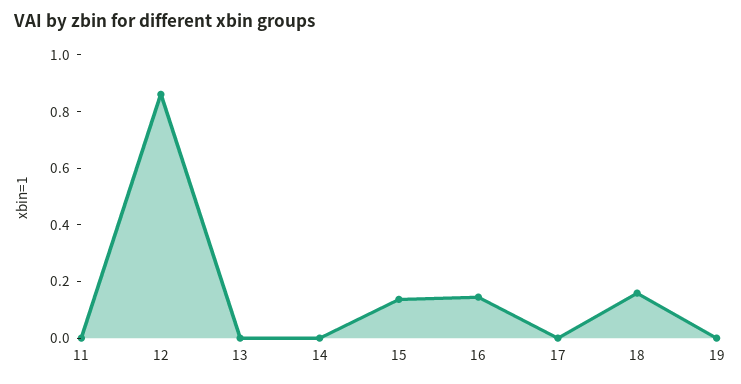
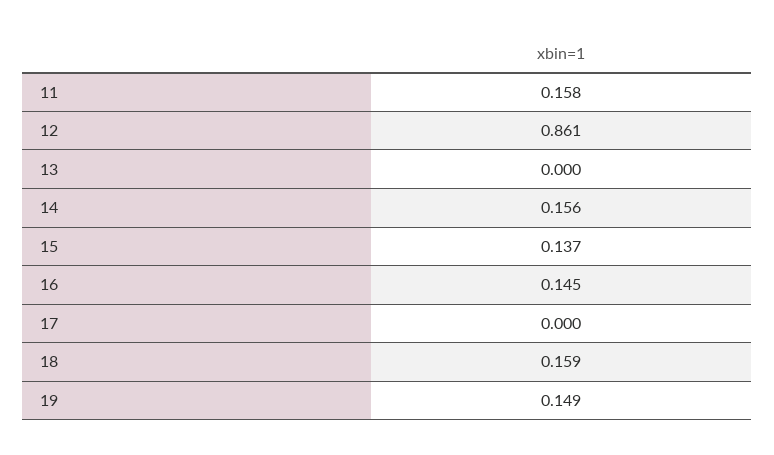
11: 0 -> 0.158
14: 0 -> 0.156
19: 0 -> 0.149

